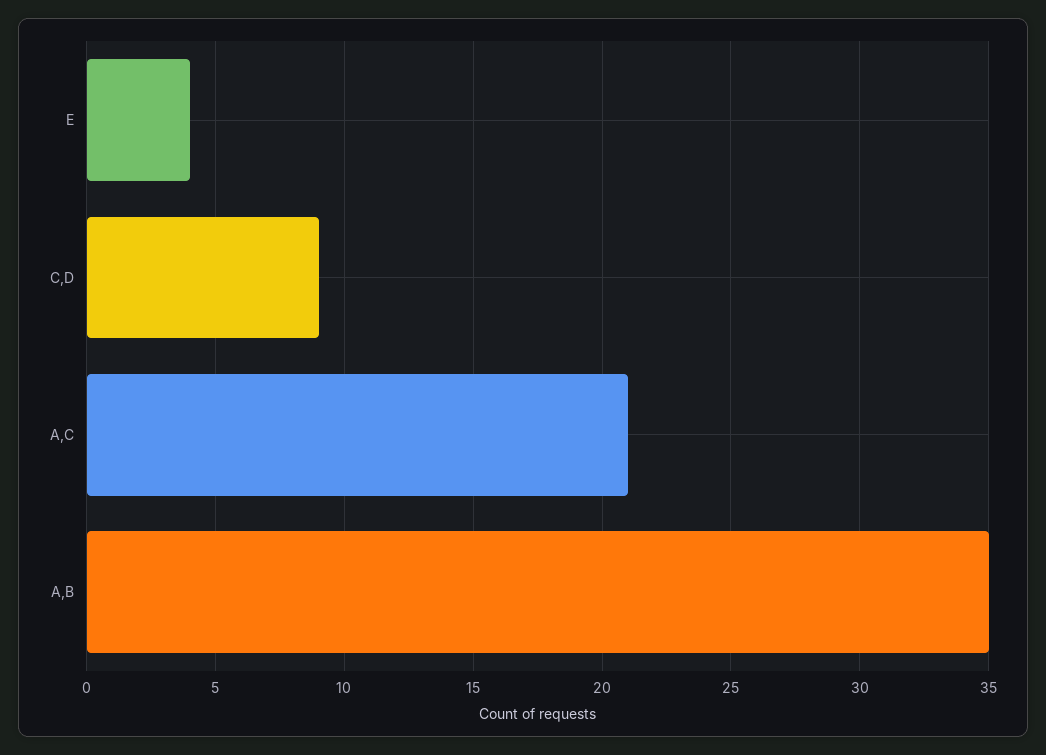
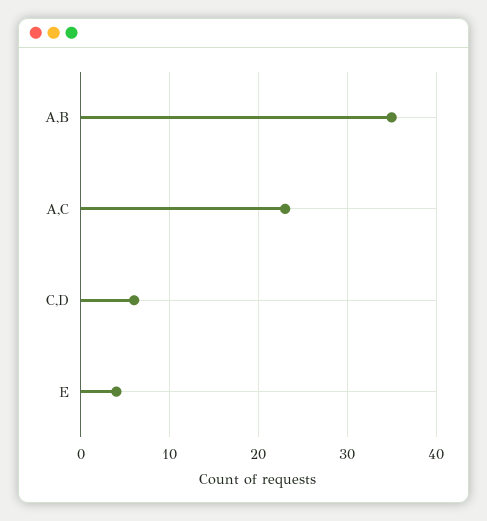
C,D: 9 -> 6
A,C: 21 -> 23

